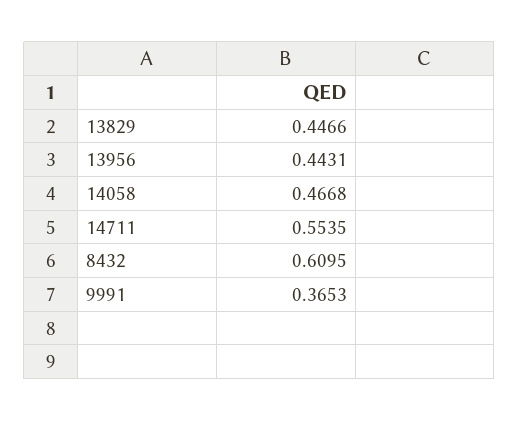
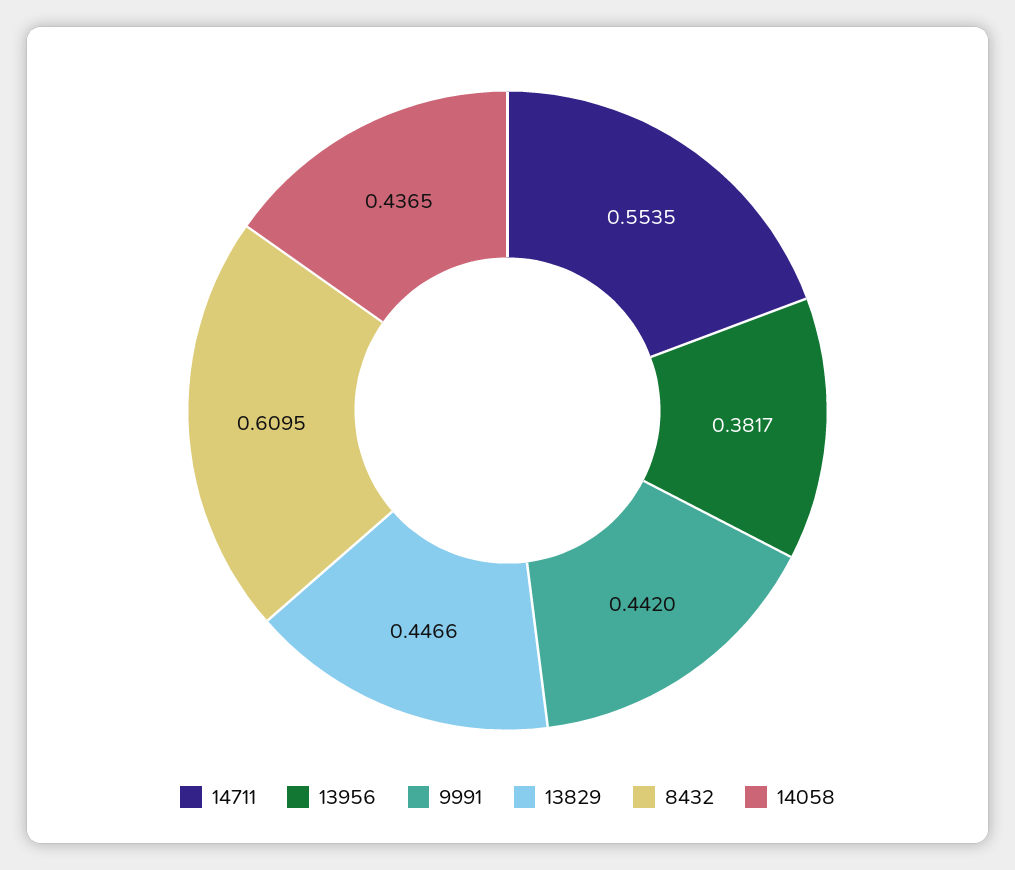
13956: 0.4431 -> 0.3817
14058: 0.4668 -> 0.4365
9991: 0.3653 -> 0.442

